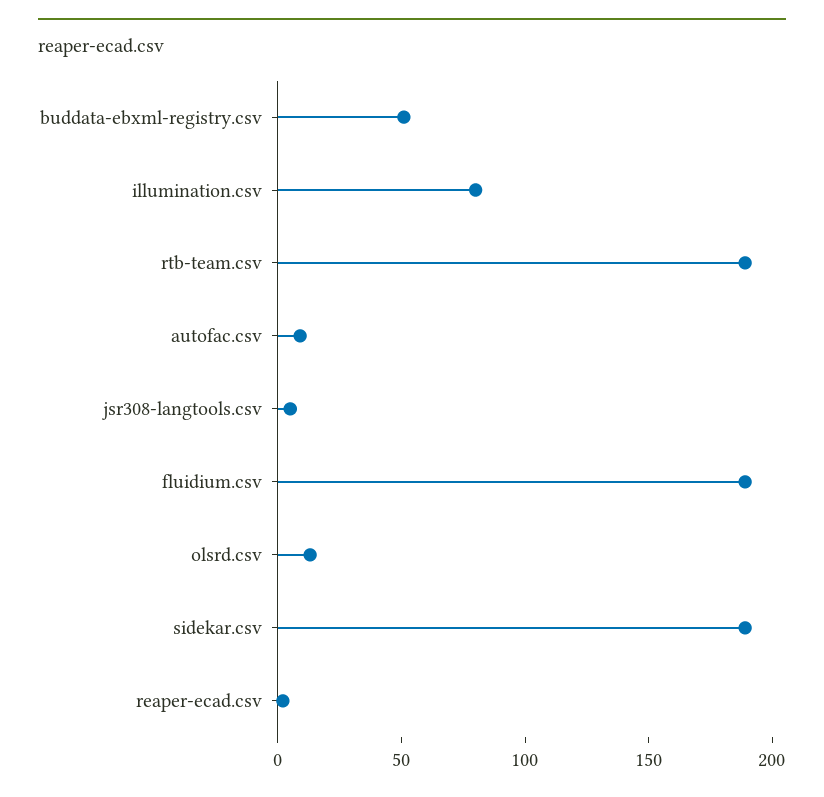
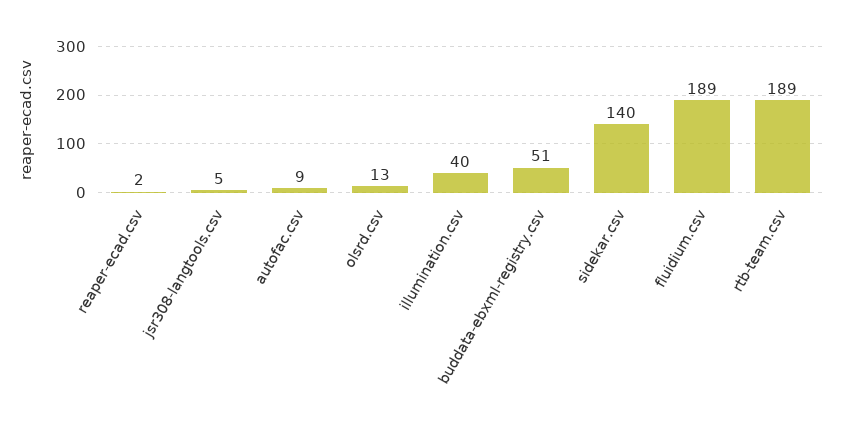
illumination.csv: 80 -> 40
sidekar.csv: 190 -> 140

